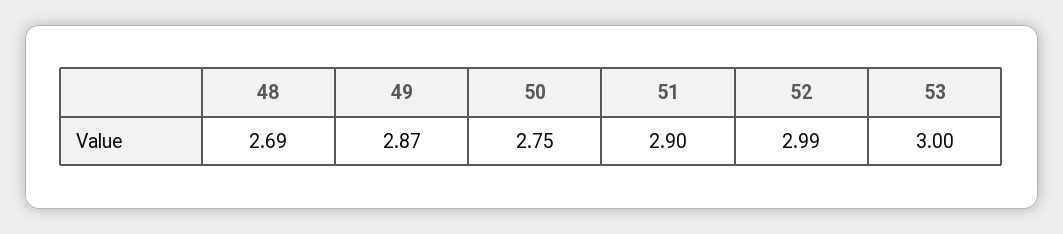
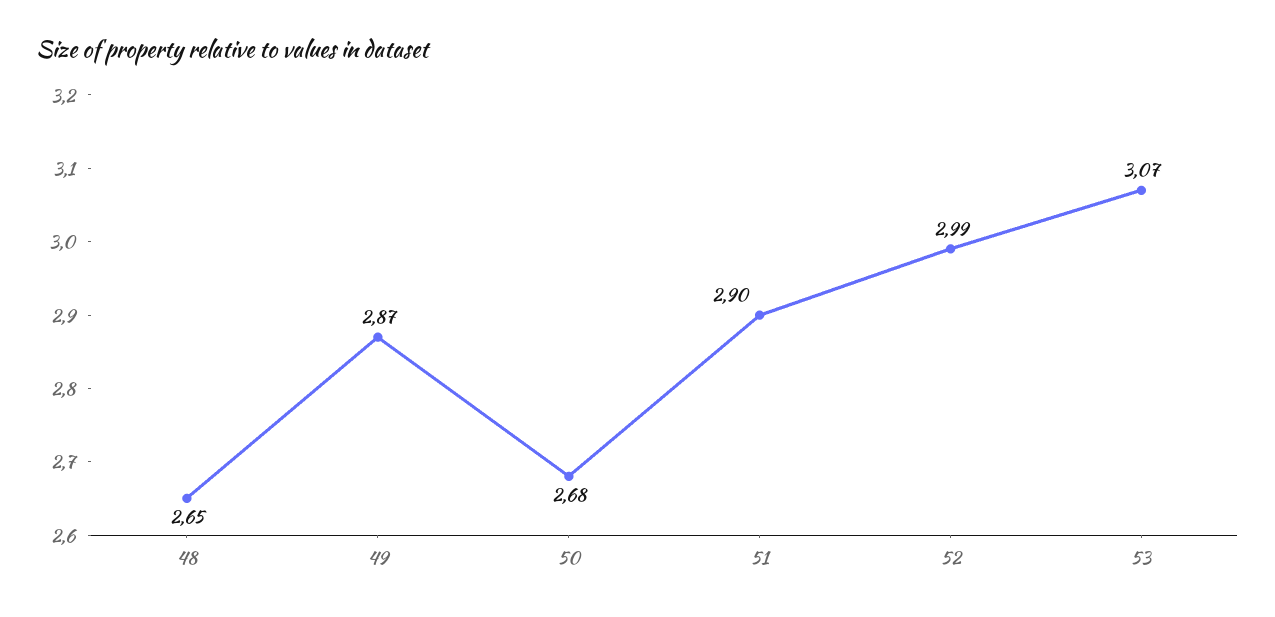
48: 2.69 -> 2.65
50: 2.75 -> 2.68
53: 3 -> 3.07

